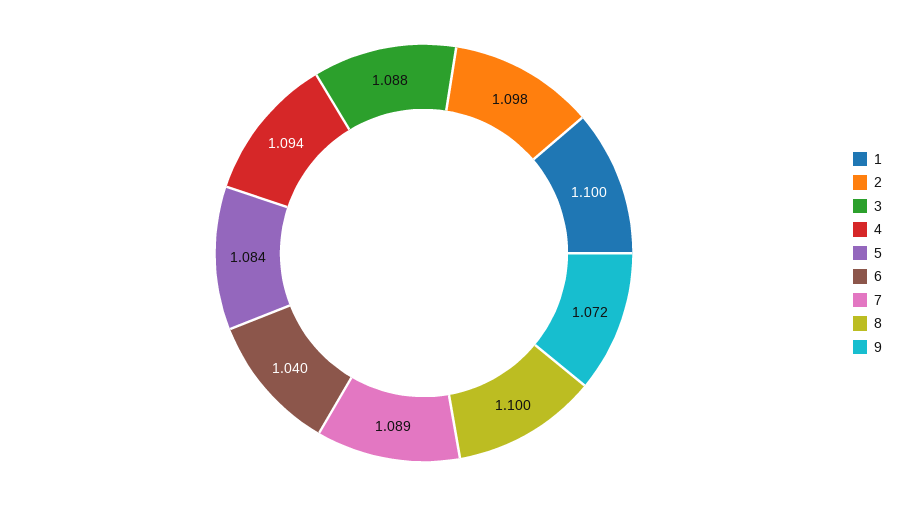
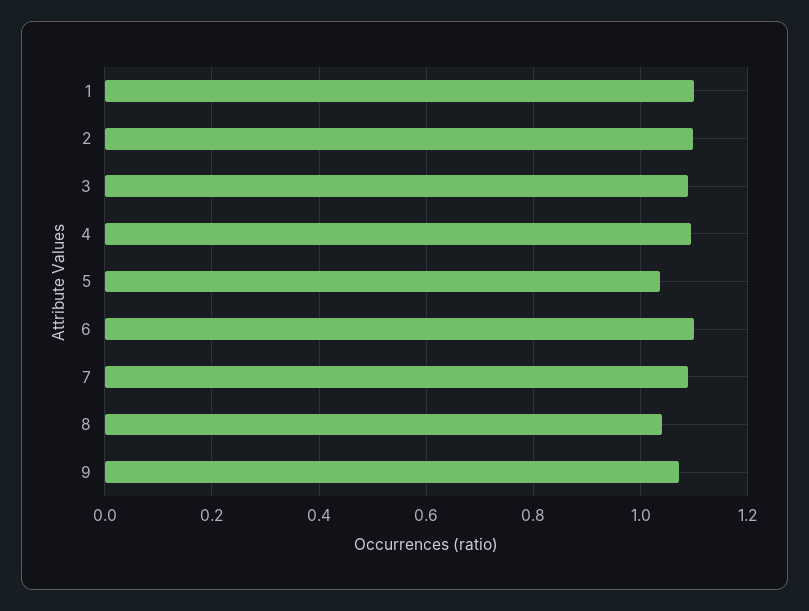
5: 1.084 -> 1.04
6: 1.04 -> 1.1
8: 1.1 -> 1.04

